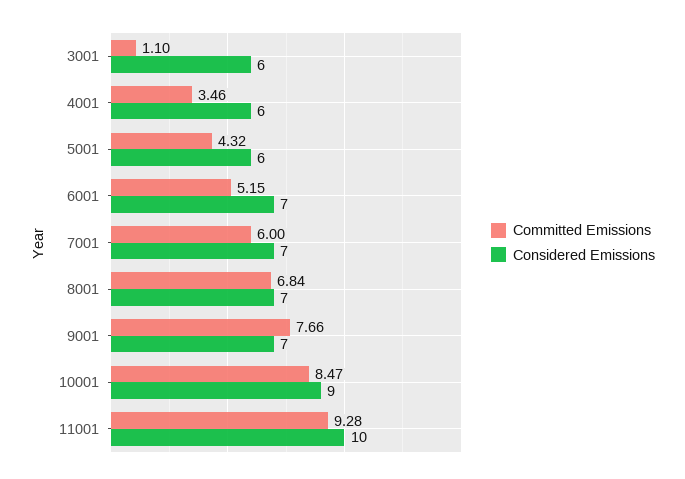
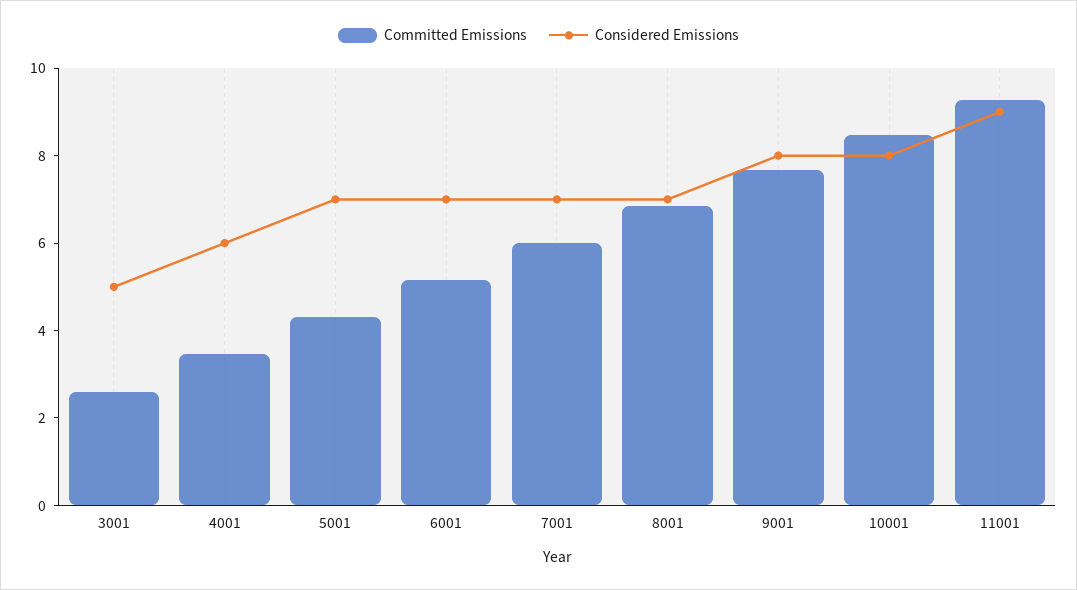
Committed Emissions, 3001: 1.1 -> 2.5
Considered Emissions, 3001: 6 -> 5
Considered Emissions, 5001: 6 -> 7
Considered Emissions, 9001: 7 -> 8
Considered Emissions, 10001: 9 -> 8
Considered Emissions, 11001: 10 -> 9

